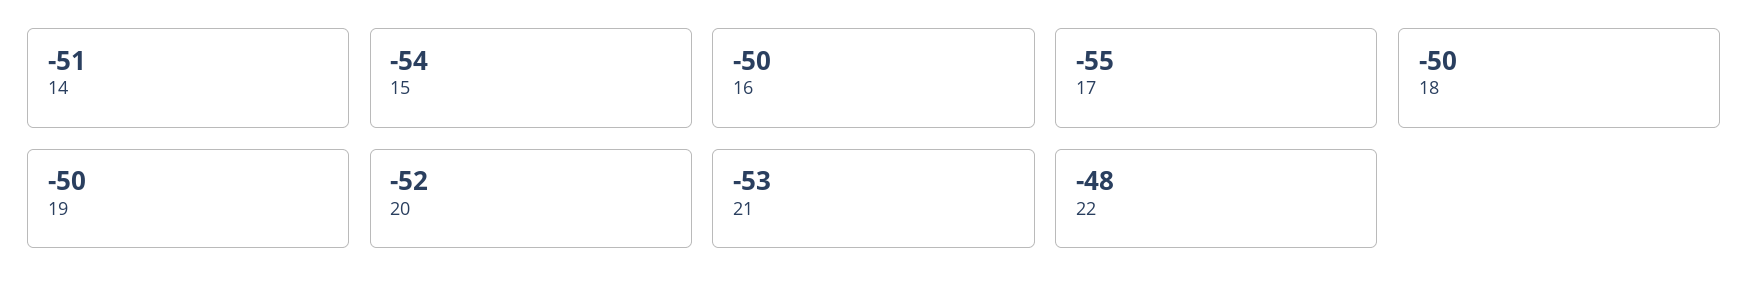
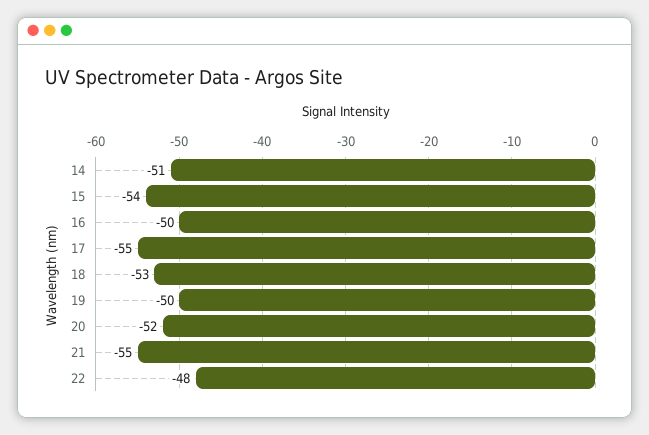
18: -50 -> -53
21: -53 -> -55

